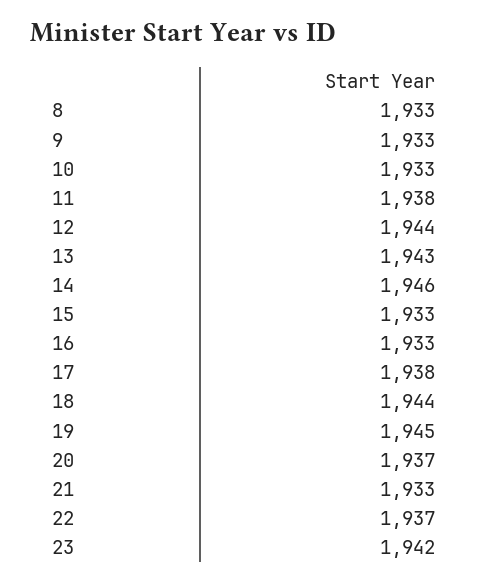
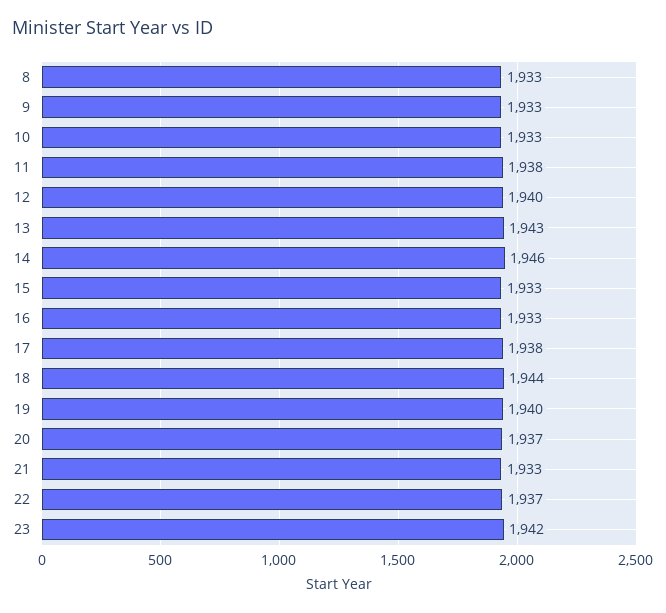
12: 1944 -> 1940
19: 1945 -> 1940

